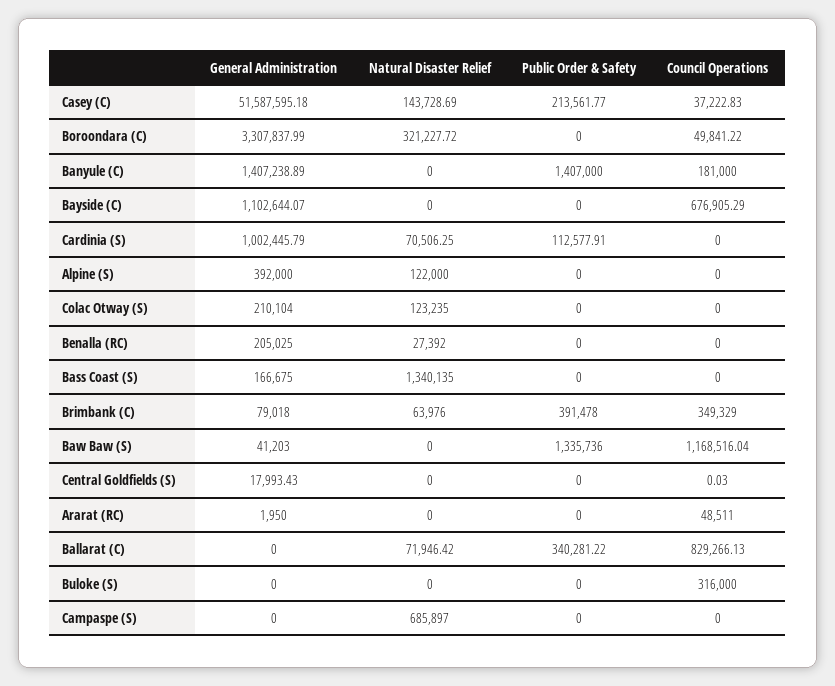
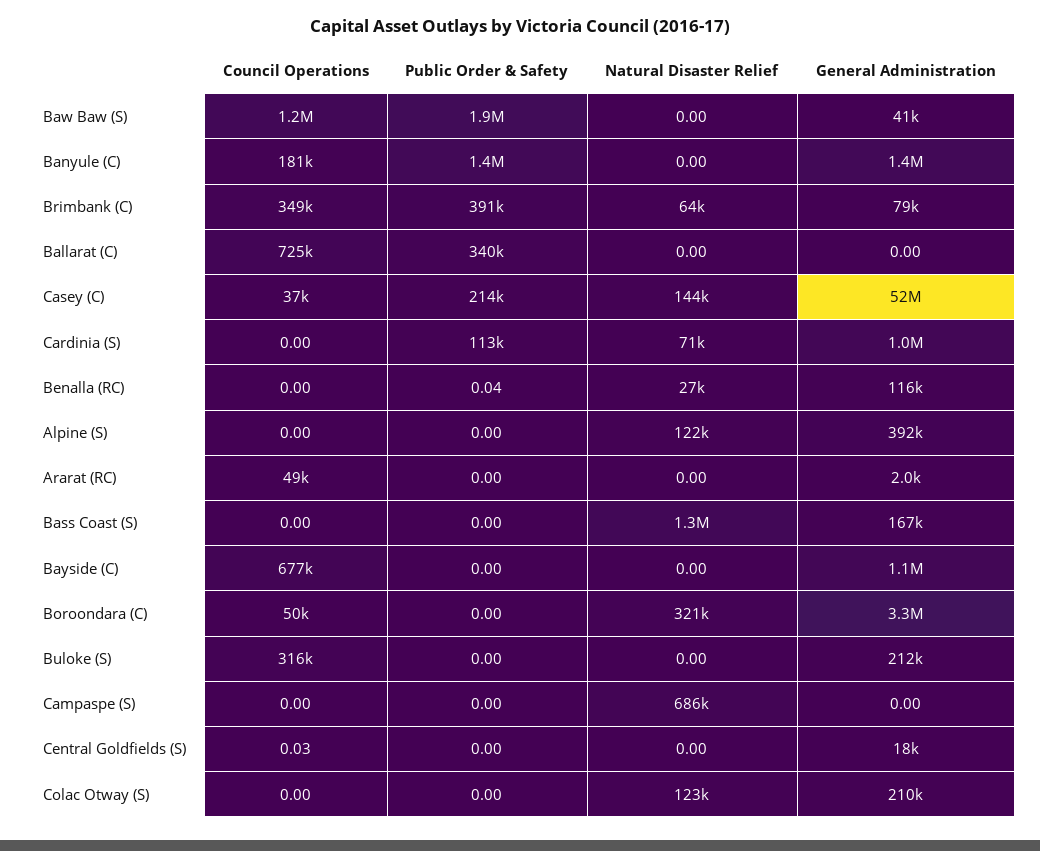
General Administration, Benalla (RC): 205025 -> 116000
Public Order & Safety, Benalla (RC): 0 -> 0.04
Public Order & Safety, Baw Baw (S): 1335736 -> 1900000
Natural Disaster Relief, Ballarat (C): 71946.42 -> 0
Council Operations, Ballarat (C): 829266.13 -> 725000
General Administration, Buloke (S): 0 -> 212000

